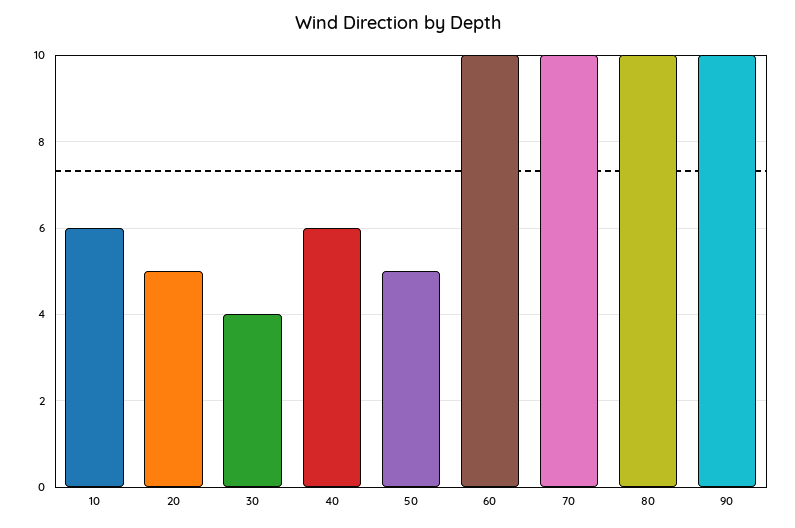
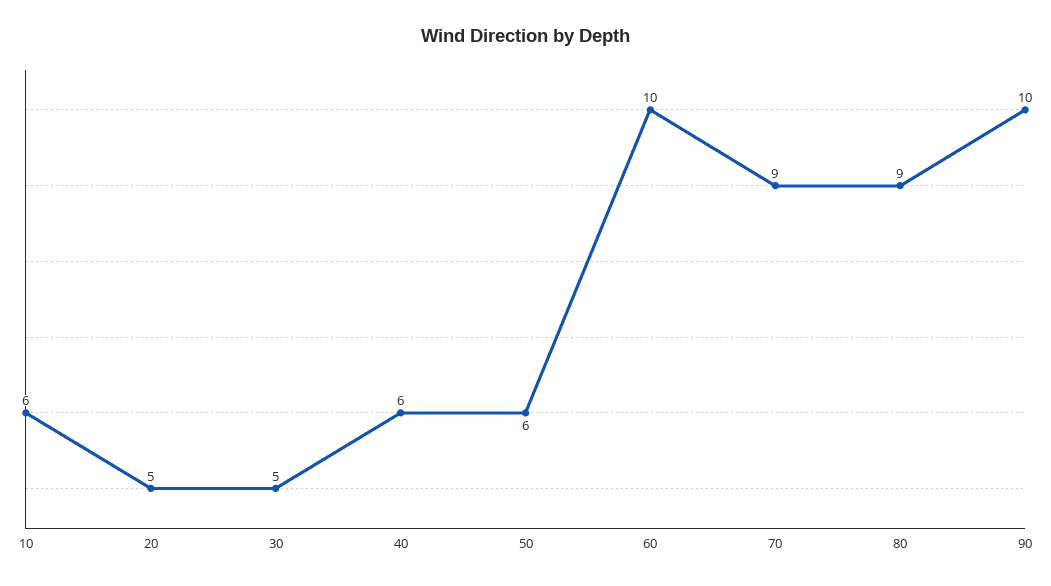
30: 4 -> 5
50: 5 -> 6
70: 10 -> 9
80: 10 -> 9

